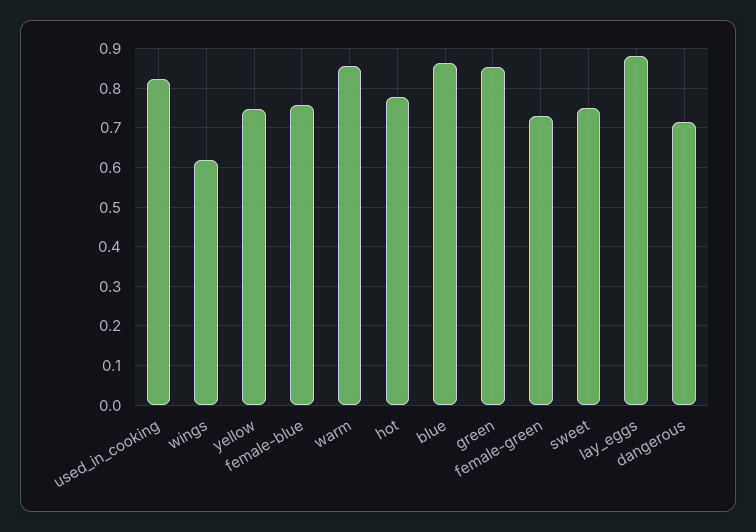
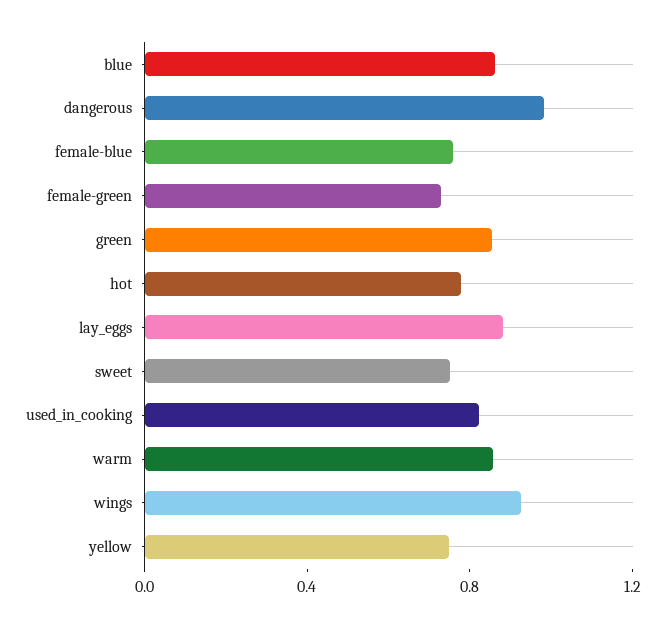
wings: 0.62 -> 0.9
dangerous: 0.72 -> 1

